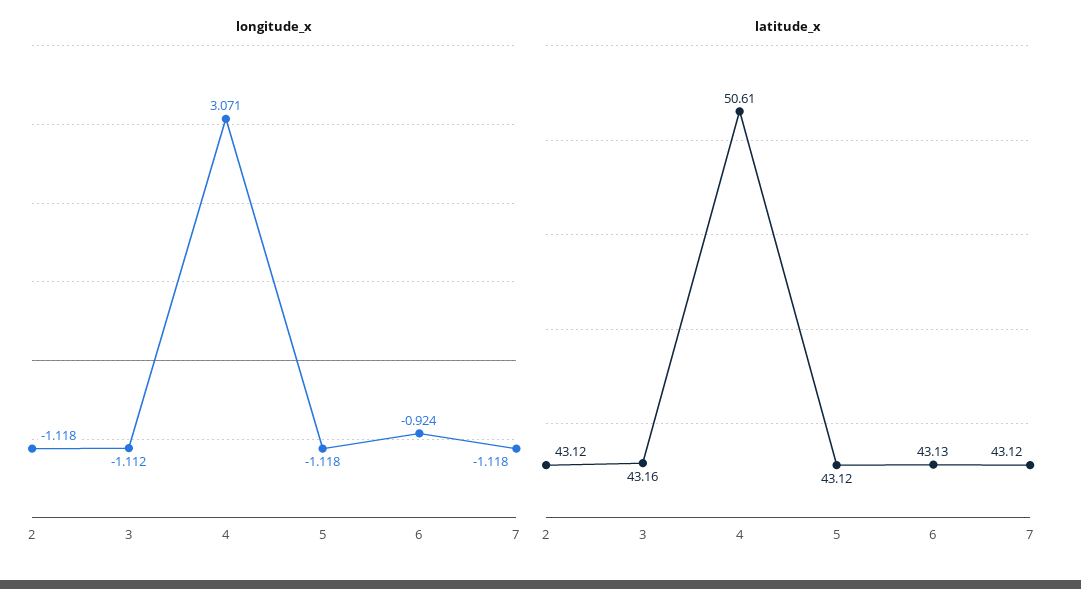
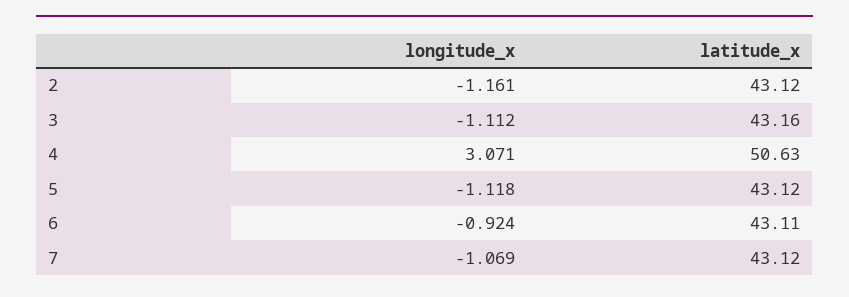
longitude_x, 2: -1.118 -> -1.161
longitude_x, 7: -1.118 -> -1.069
latitude_x, 4: 50.61 -> 50.63
latitude_x, 6: 43.13 -> 43.11

